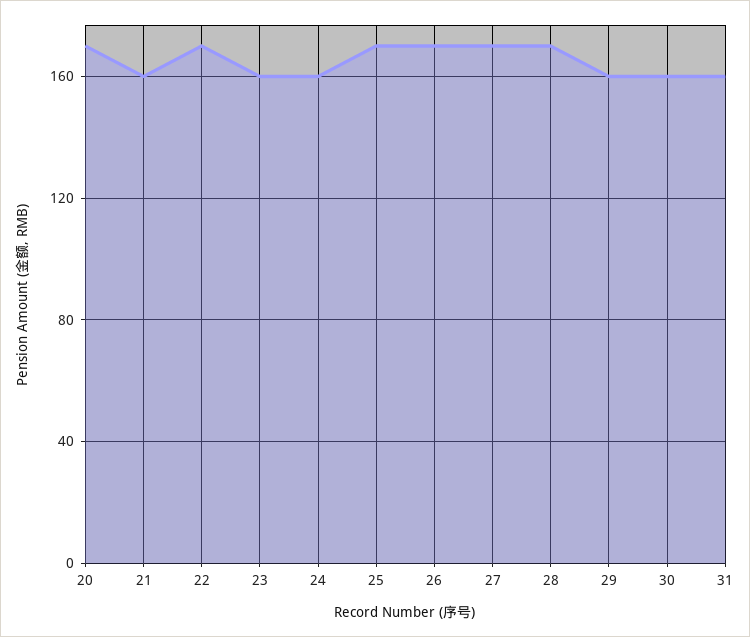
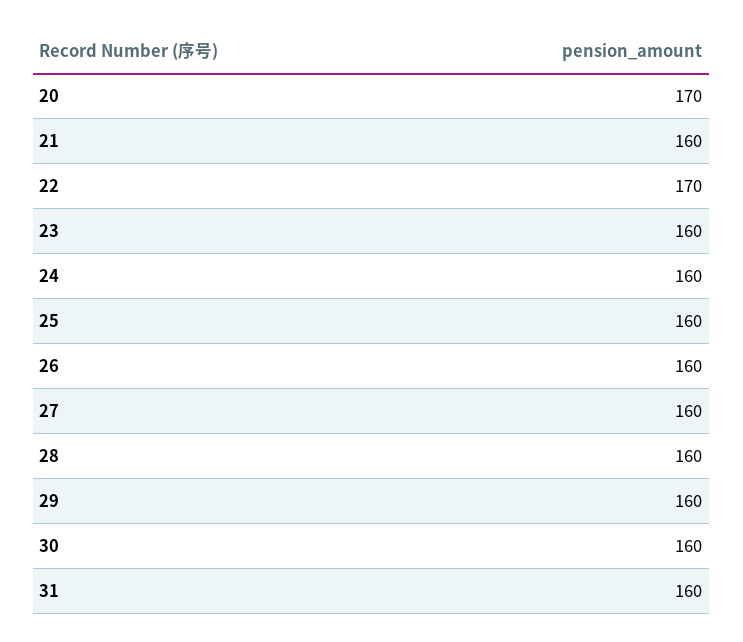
25: 170 -> 160
26: 170 -> 160
27: 170 -> 160
28: 170 -> 160

